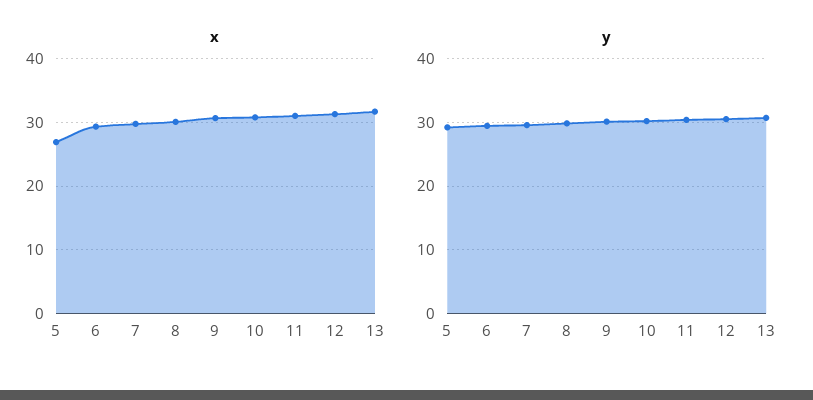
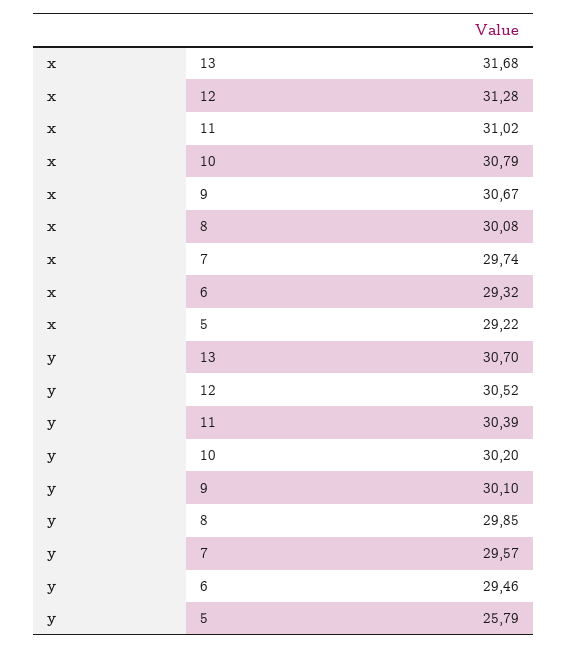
x, 5: 27 -> 29.22
y, 5: 29 -> 25.79

